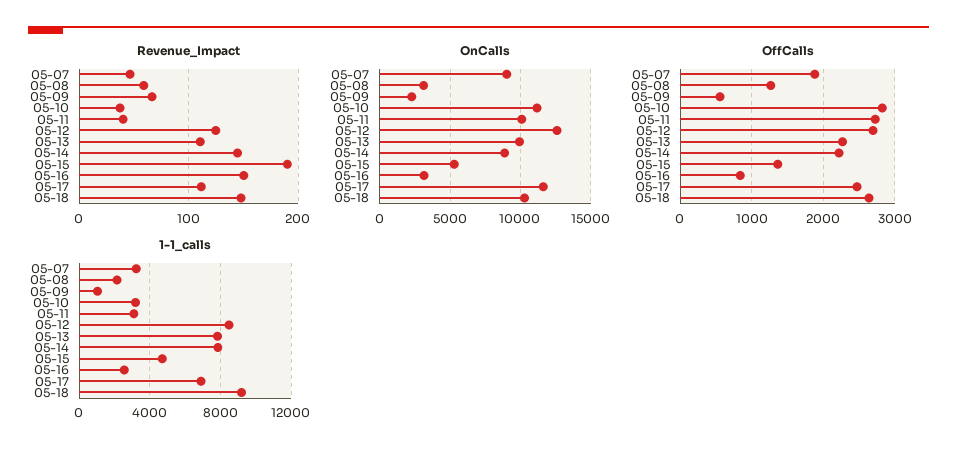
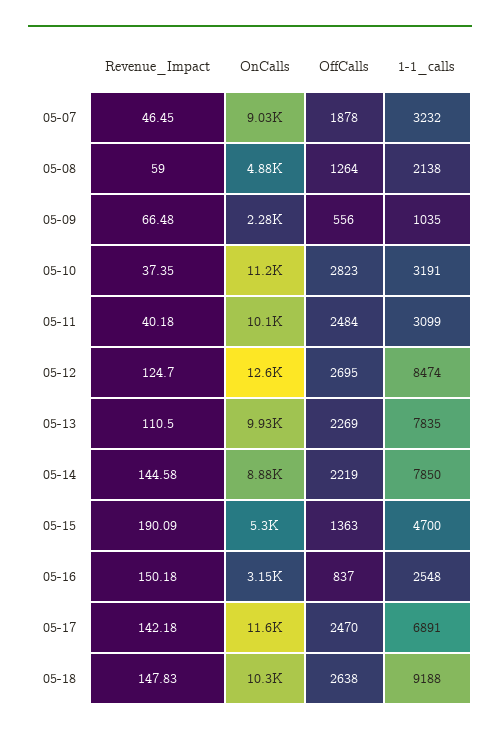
Revenue_Impact, 05-17: 110 -> 142.18
OnCalls, 05-08: 3000 -> 4880
OffCalls, 05-11: 2700 -> 2484

